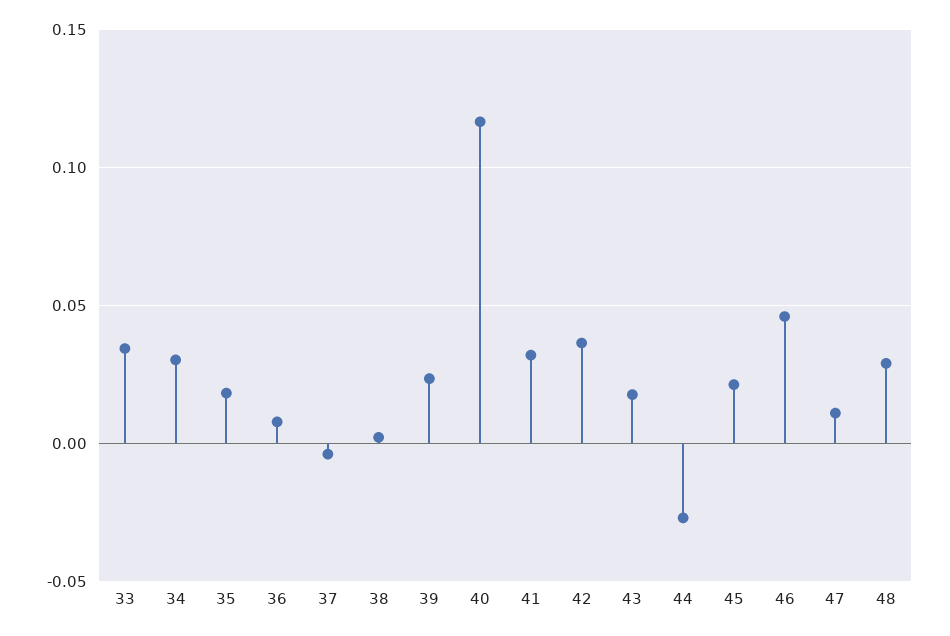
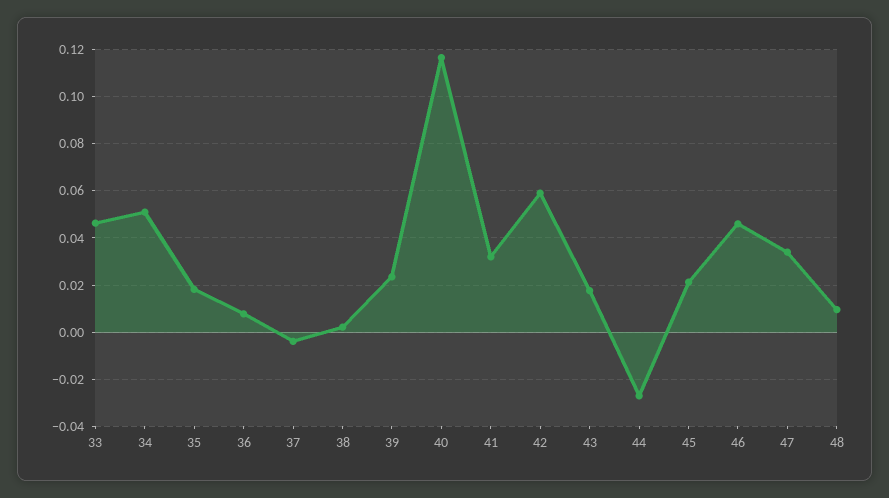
33: 0.035 -> 0.045
34: 0.03 -> 0.05
42: 0.035 -> 0.06
47: 0.01 -> 0.035
48: 0.03 -> 0.01

